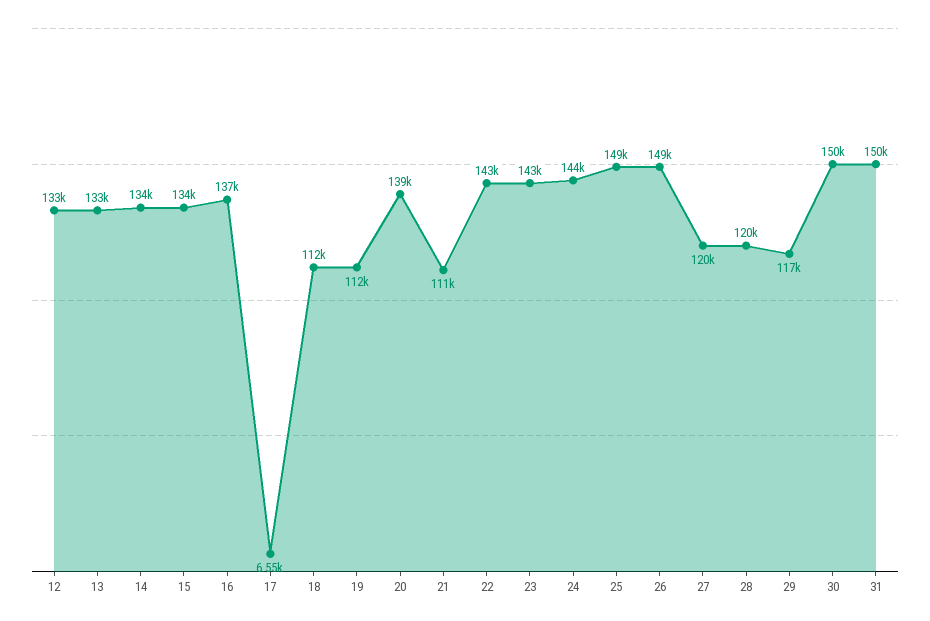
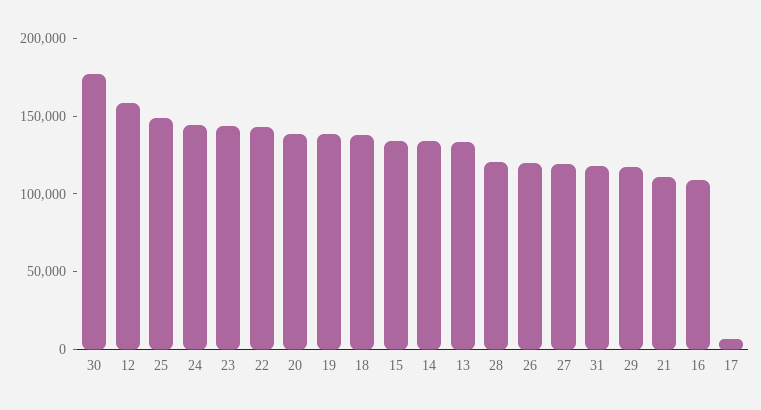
12: 133000 -> 160000
16: 137000 -> 110000
18: 112000 -> 140000
19: 112000 -> 140000
26: 149000 -> 120000
30: 150000 -> 180000
31: 150000 -> 120000

